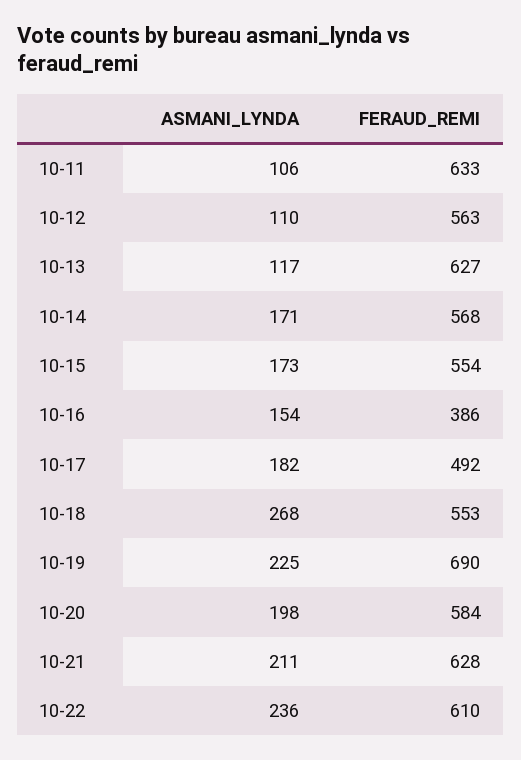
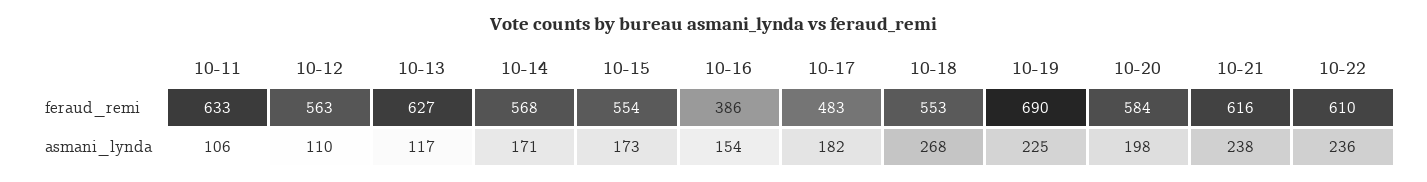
FERAUD_REMI, 10-17: 492 -> 483
ASMANI_LYNDA, 10-21: 211 -> 238
FERAUD_REMI, 10-21: 628 -> 616

